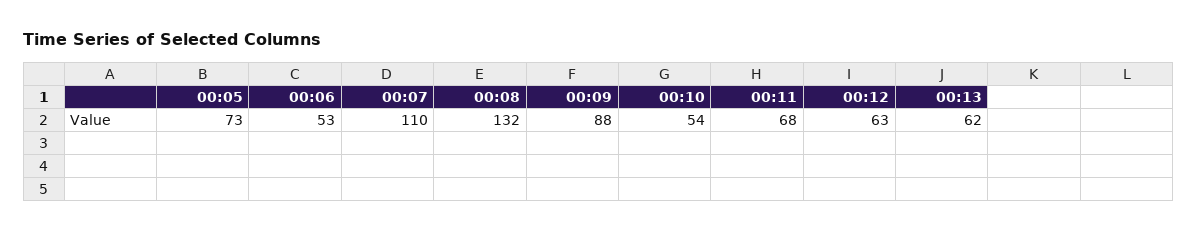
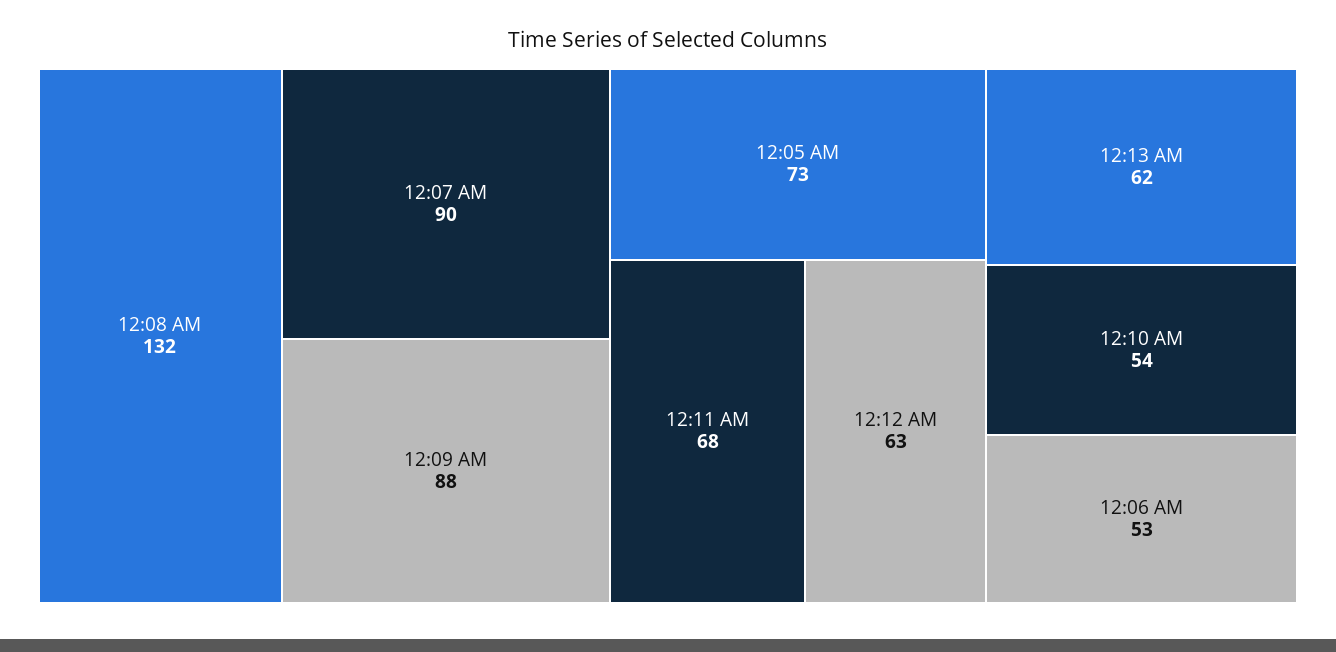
00:07: 110 -> 90

